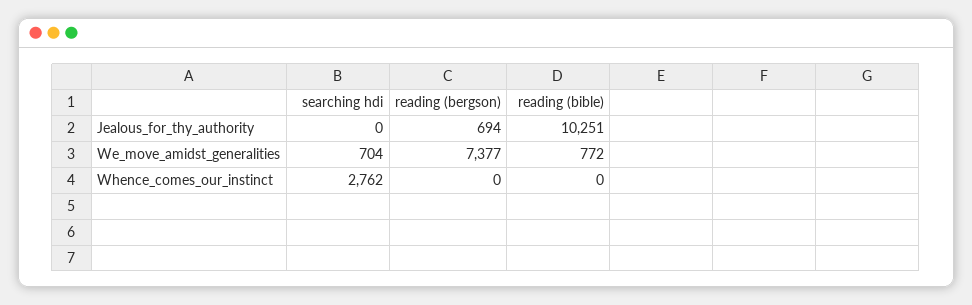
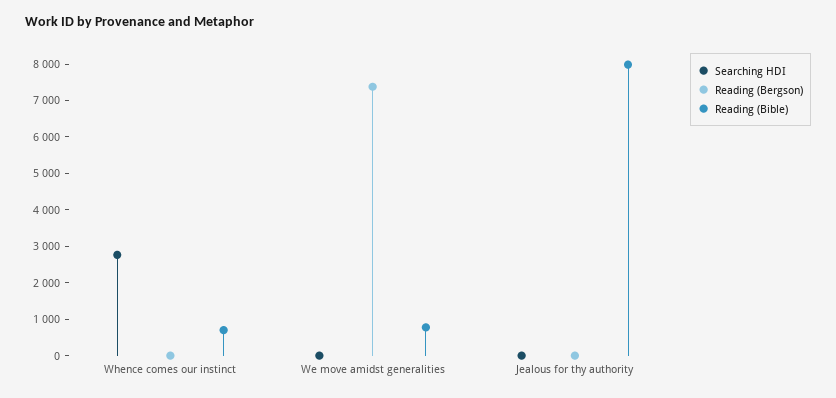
reading (bergson), Jealous_for_thy_authority: 694 -> 0
reading (bible), Jealous_for_thy_authority: 10251 -> 8000
searching hdi, We_move_amidst_generalities: 704 -> 0
reading (bible), Whence_comes_our_instinct: 0 -> 750

